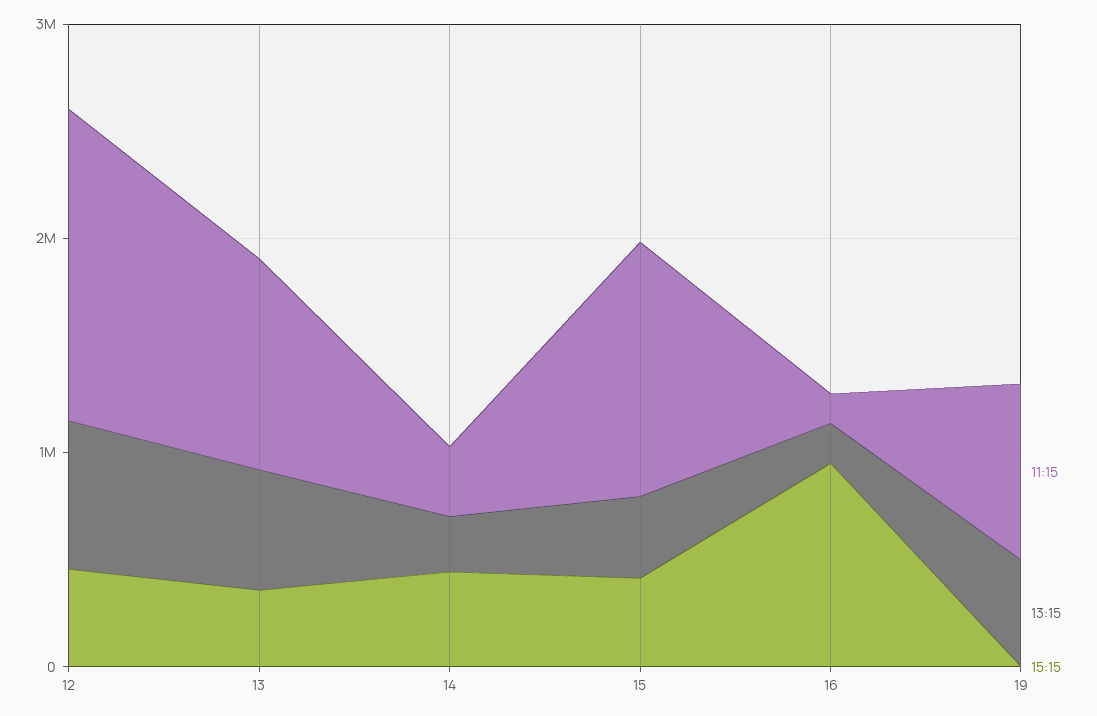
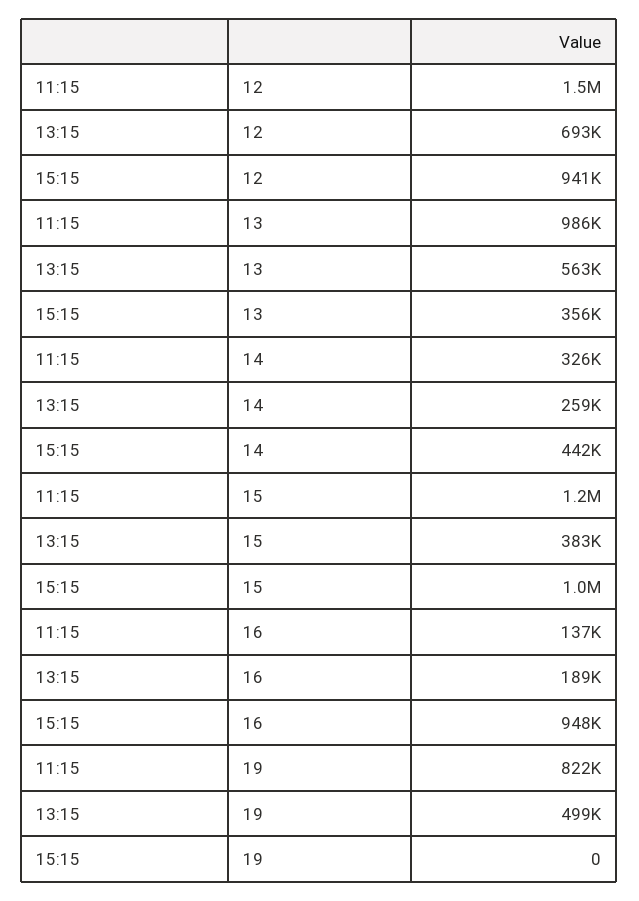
15:15, 12: 400000 -> 941000
15:15, 15: 400000 -> 1000000

